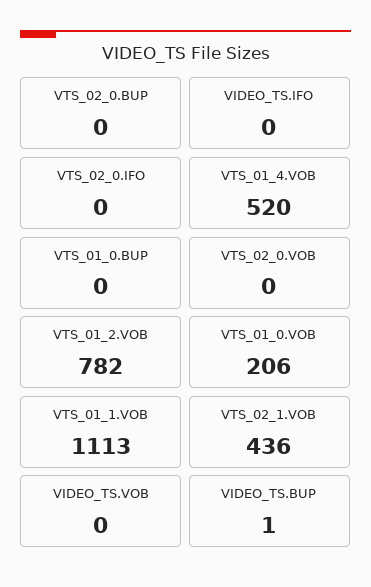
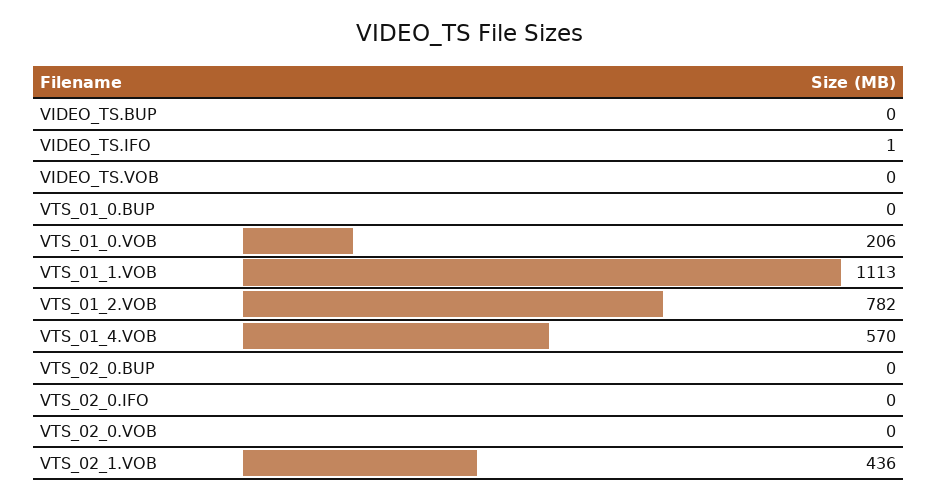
VIDEO_TS.IFO: 0 -> 1
VTS_01_4.VOB: 520 -> 570
VIDEO_TS.BUP: 1 -> 0

